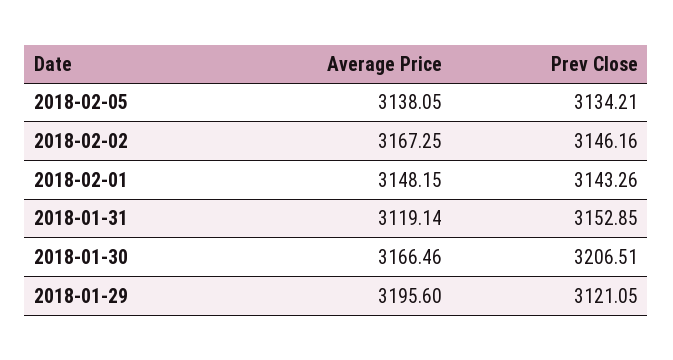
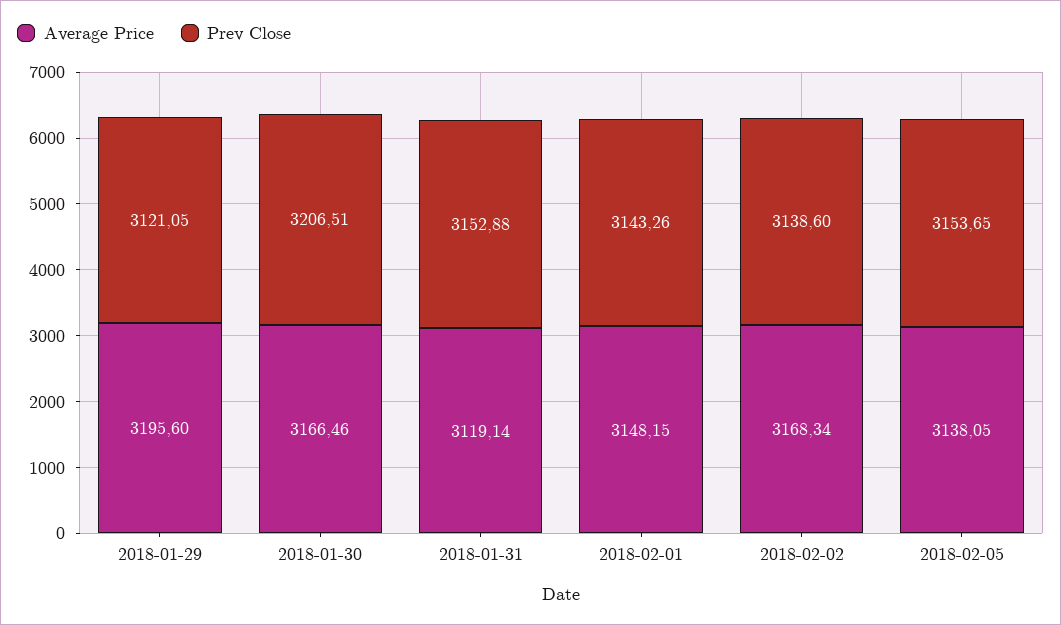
Prev Close, 2018-02-05: 3134.21 -> 3153.65
Average Price, 2018-02-02: 3167.25 -> 3168.34
Prev Close, 2018-02-02: 3146.16 -> 3138.6
Prev Close, 2018-01-31: 3152.85 -> 3152.88

